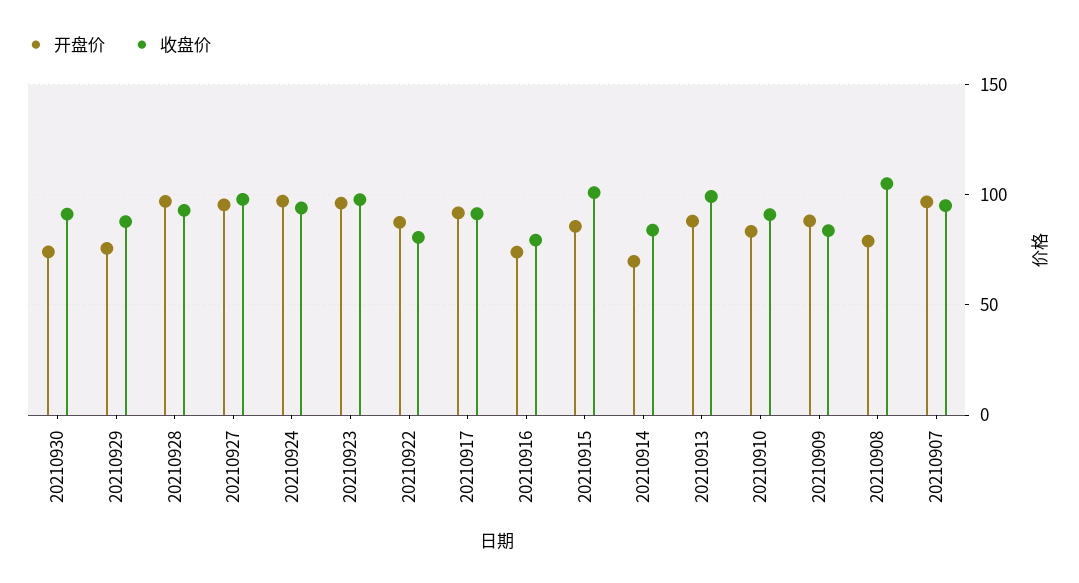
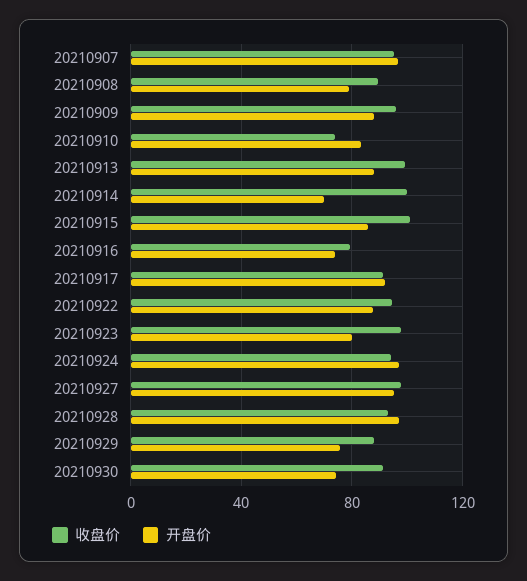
开盘价, 20210923: 95 -> 80
收盘价, 20210922: 80 -> 95
收盘价, 20210914: 85 -> 100
收盘价, 20210910: 90 -> 75
收盘价, 20210909: 85 -> 95
收盘价, 20210908: 105 -> 90

